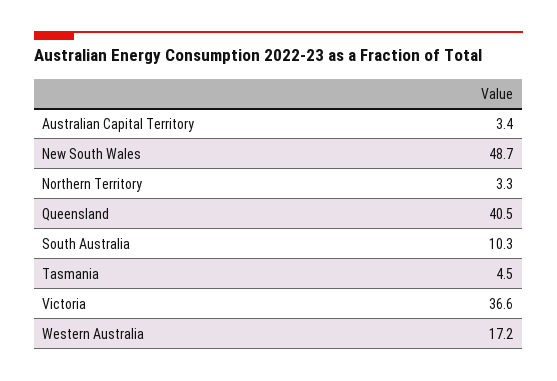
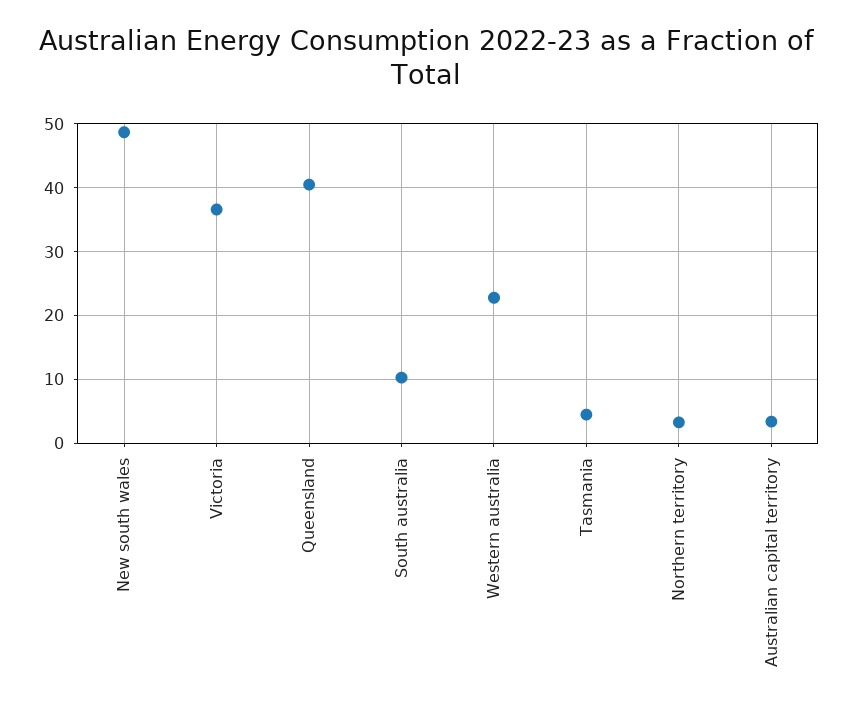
Western Australia: 17.2 -> 23

